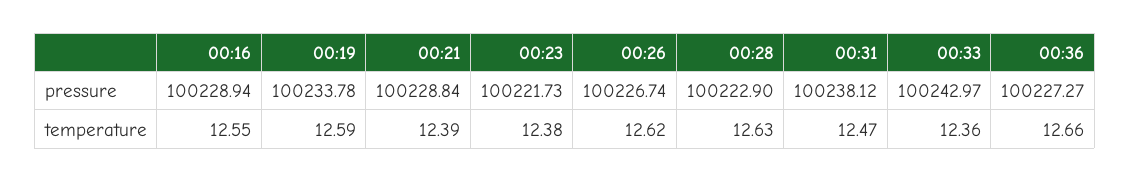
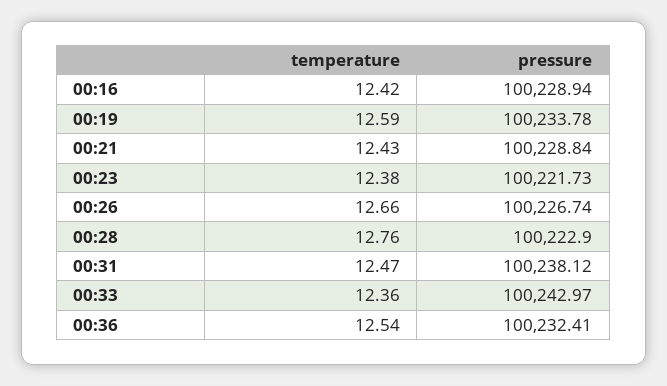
00:36, pressure: 100227.27 -> 100232.41
00:16, temperature: 12.55 -> 12.42
00:21, temperature: 12.39 -> 12.43
00:26, temperature: 12.62 -> 12.66
00:28, temperature: 12.63 -> 12.76
00:36, temperature: 12.66 -> 12.54

